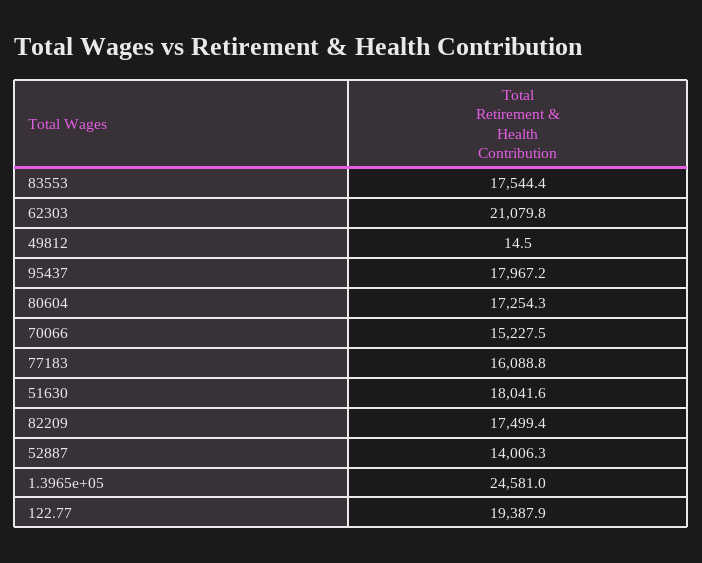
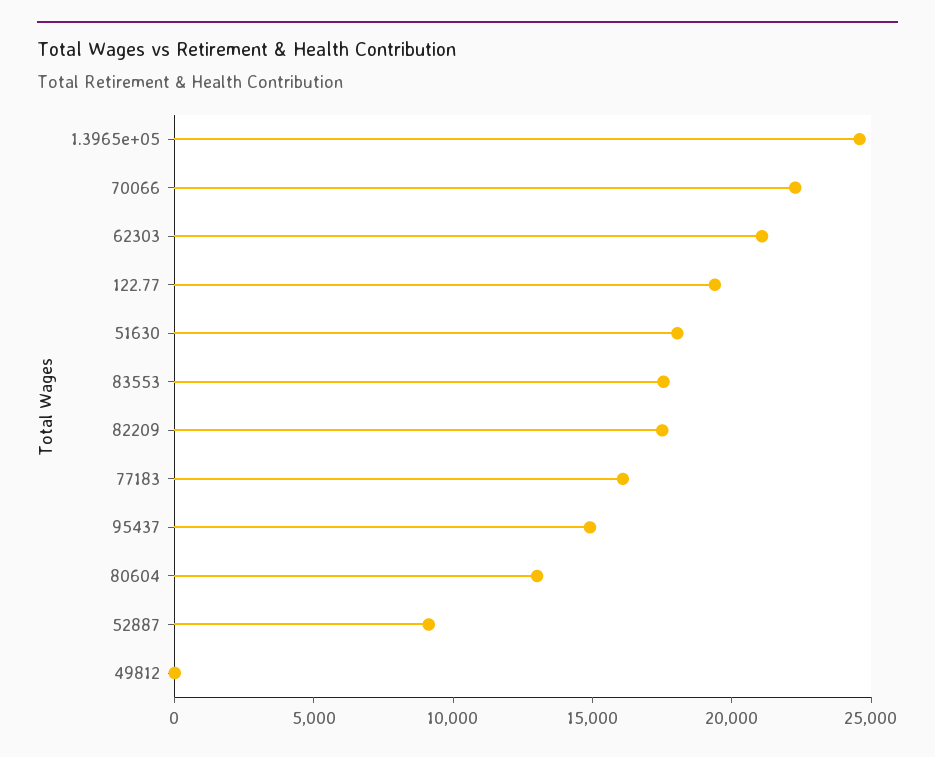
95437: 17967.2 -> 15000
80604: 17254.3 -> 13000
70066: 15227.5 -> 22000
52887: 14006.3 -> 9000

